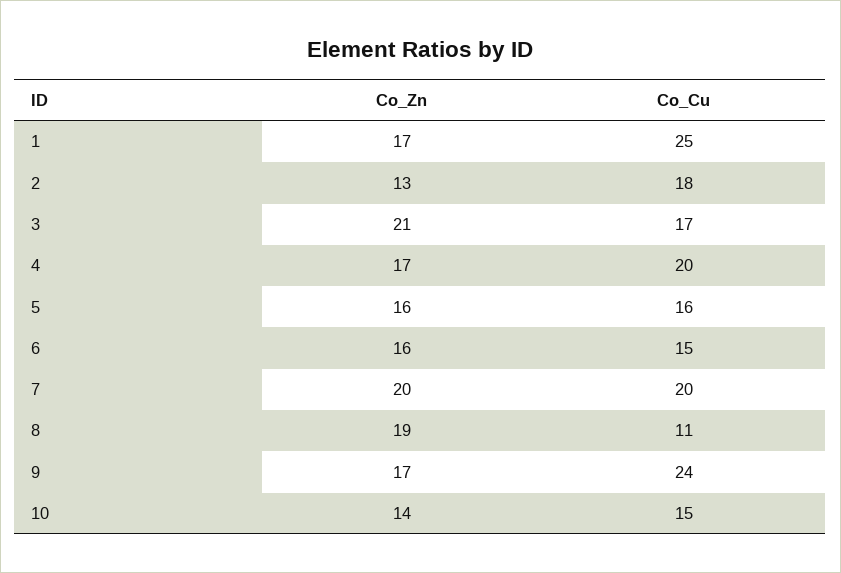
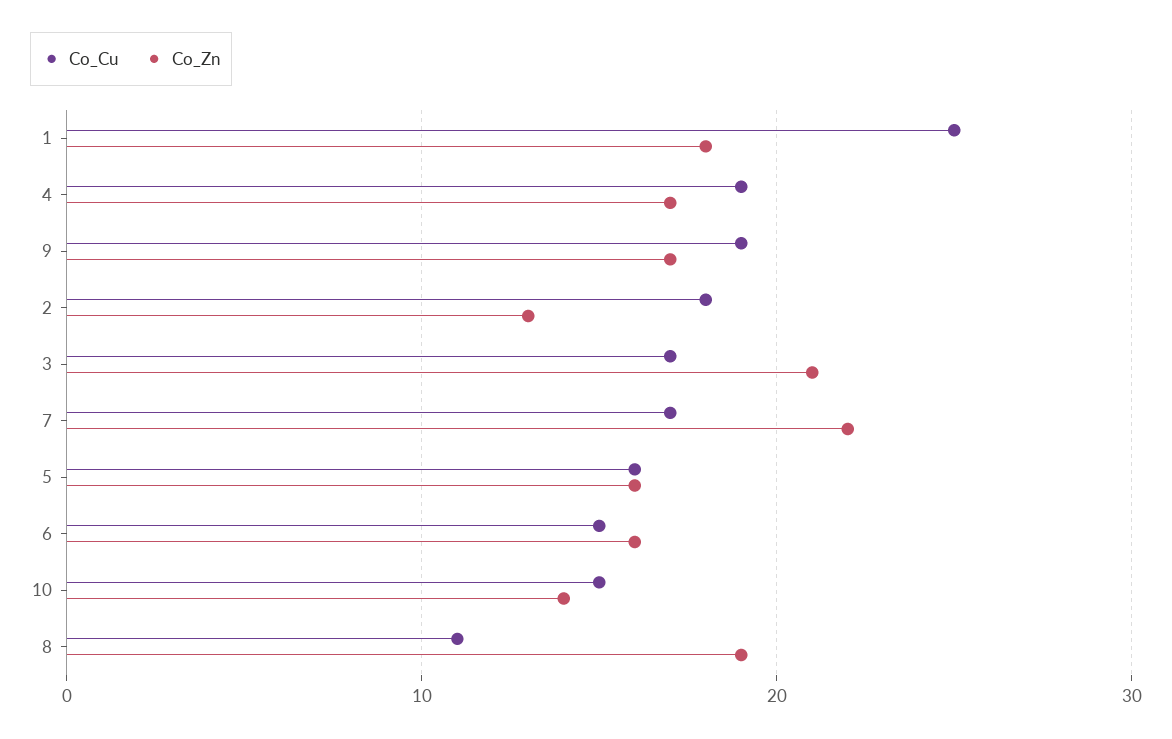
Co_Zn, 1: 17 -> 18
Co_Cu, 4: 20 -> 19
Co_Zn, 7: 20 -> 22
Co_Cu, 7: 20 -> 17
Co_Cu, 9: 24 -> 19

